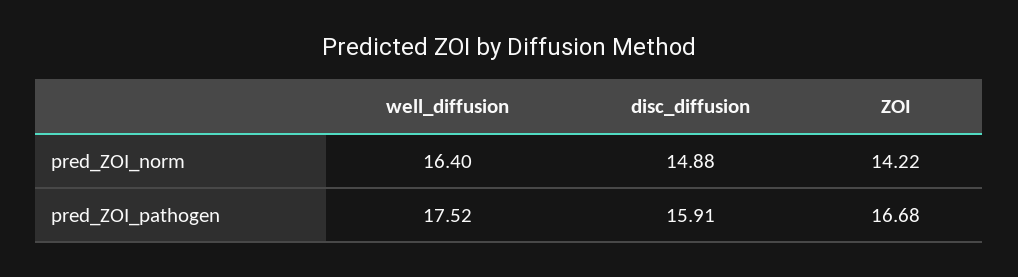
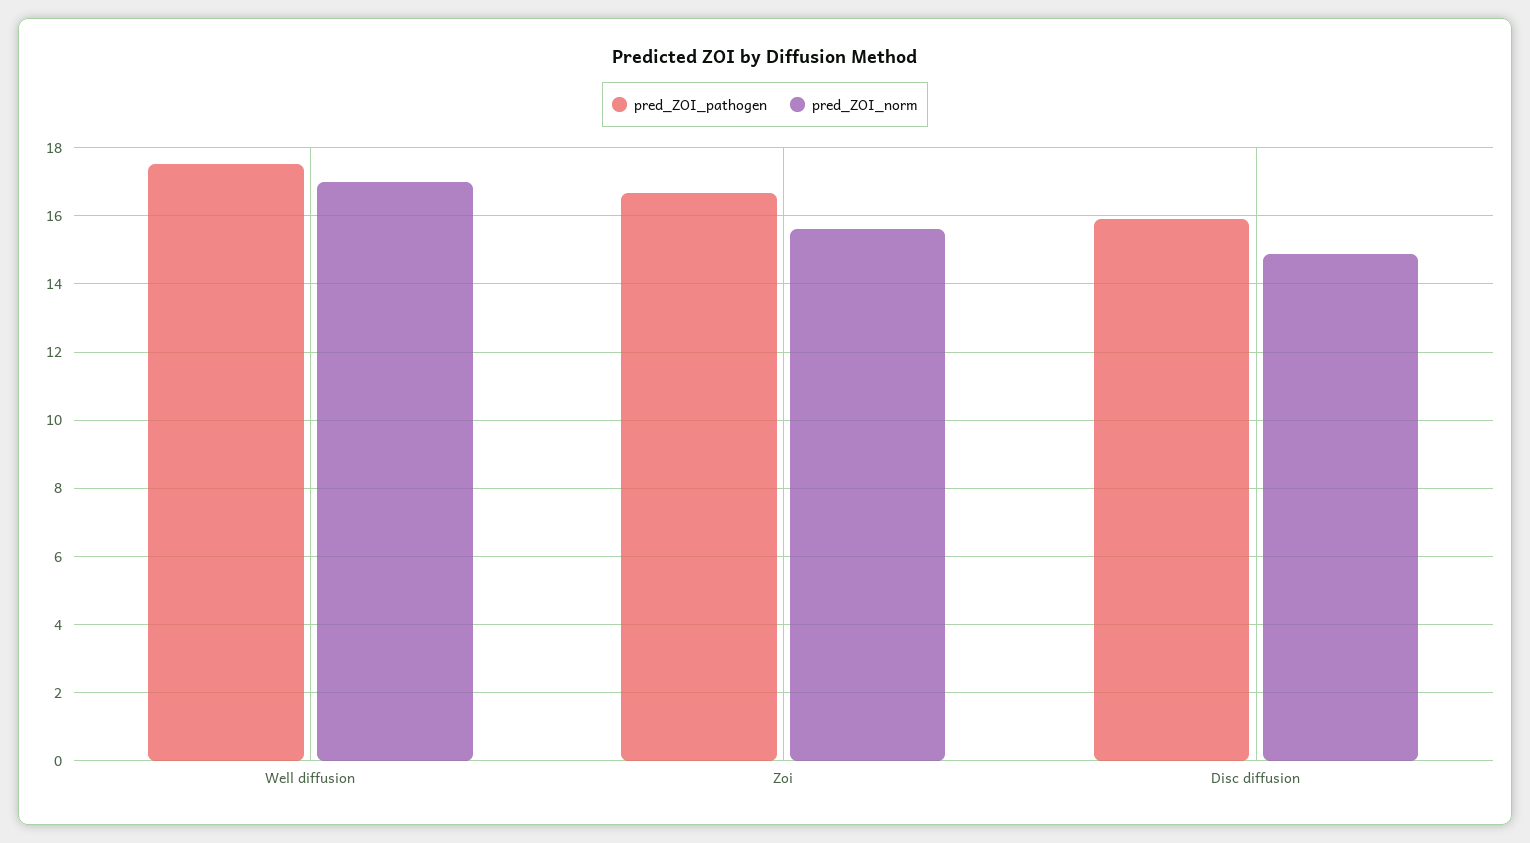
pred_ZOI_norm, well_diffusion: 16.4 -> 17
pred_ZOI_norm, ZOI: 14.22 -> 15.6

